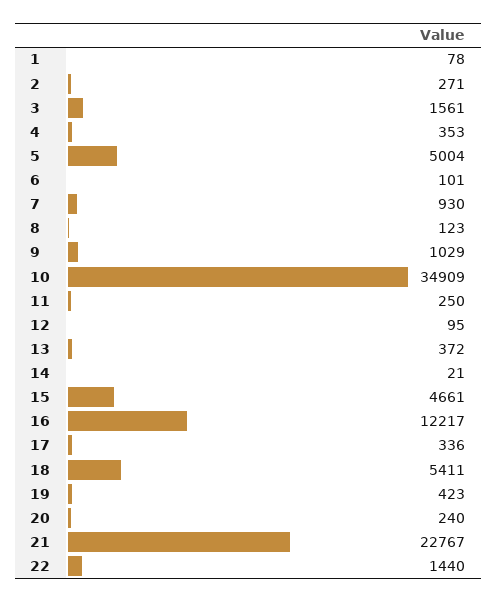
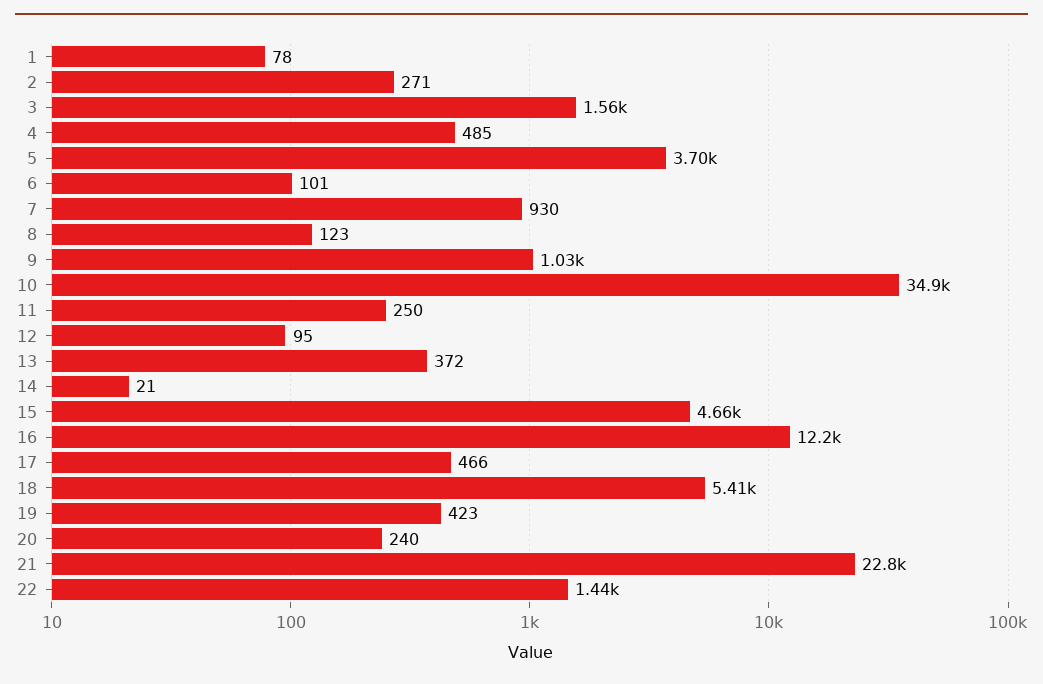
4: 353 -> 485
5: 5004 -> 3700
17: 336 -> 466

